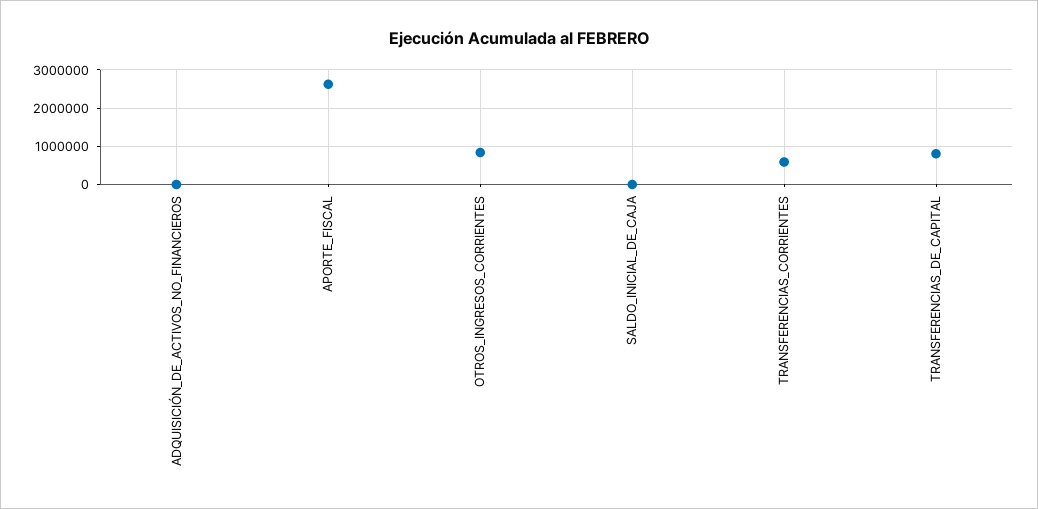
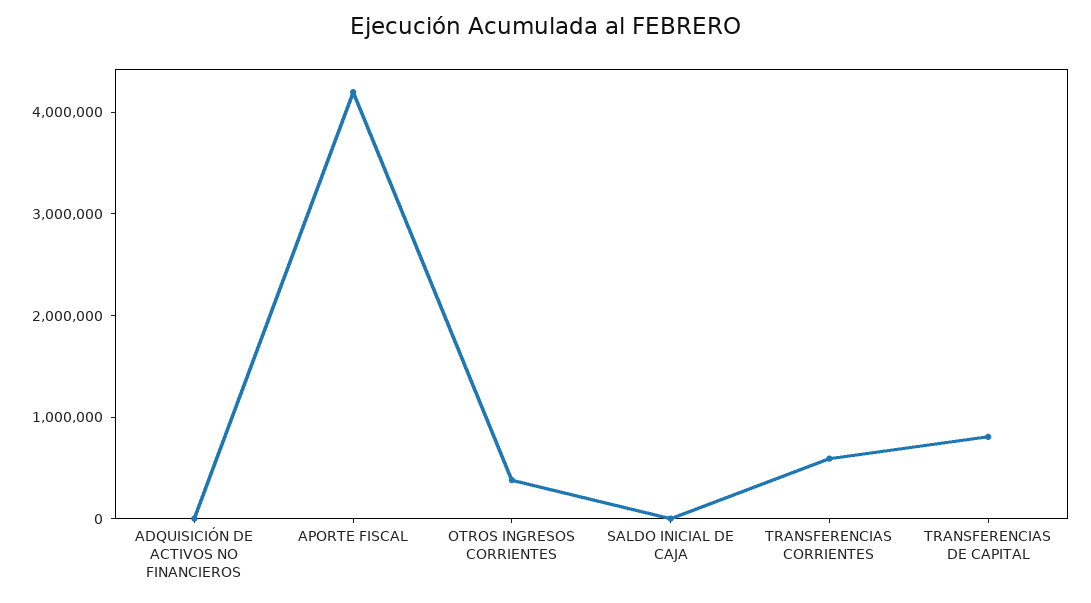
APORTE_FISCAL: 2600000 -> 4200000
OTROS_INGRESOS_CORRIENTES: 800000 -> 400000

